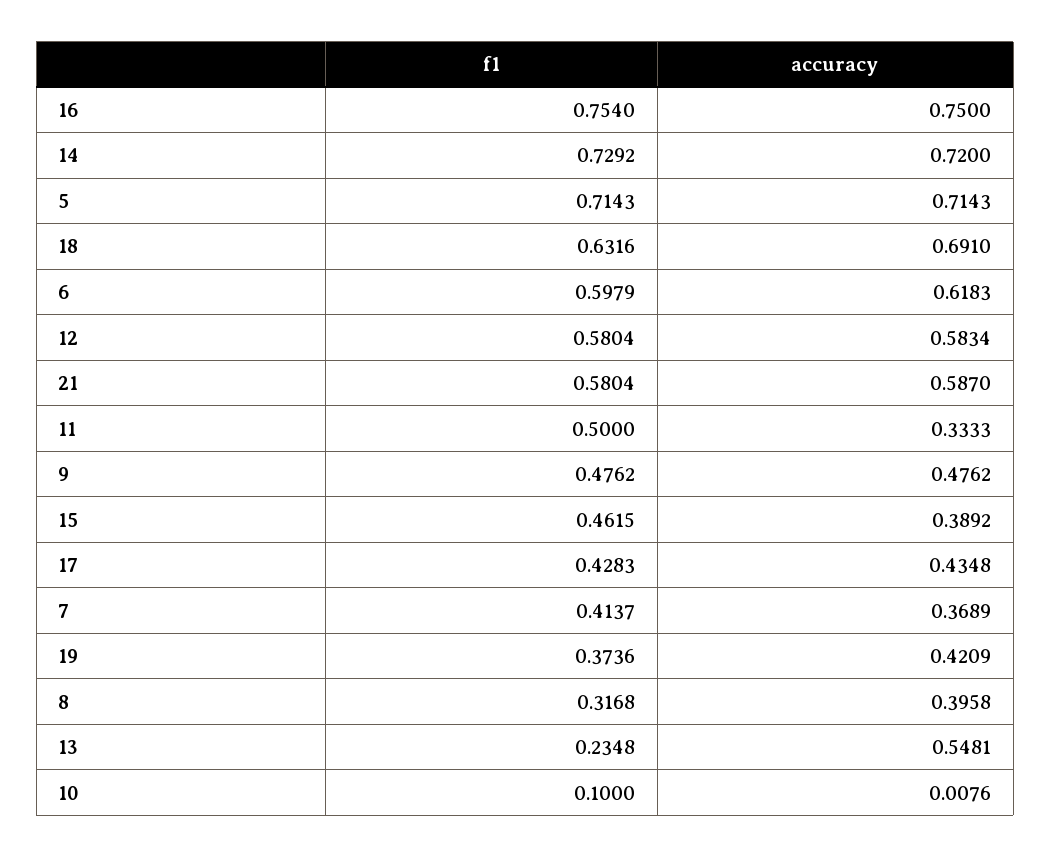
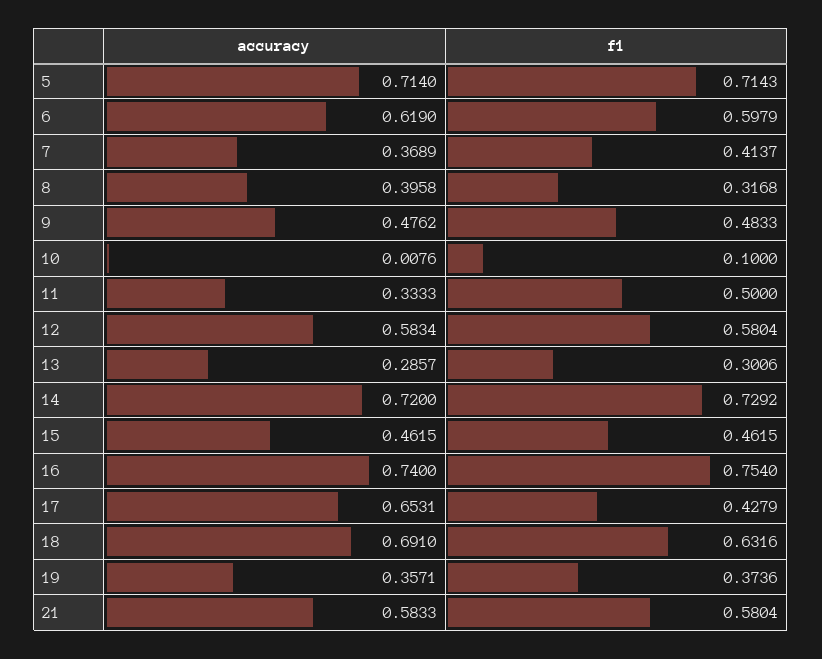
accuracy, 16: 0.75 -> 0.74
accuracy, 5: 0.7143 -> 0.714
accuracy, 6: 0.6183 -> 0.619
accuracy, 21: 0.587 -> 0.5833
f1, 9: 0.4762 -> 0.4833
accuracy, 15: 0.3892 -> 0.4615
f1, 17: 0.4283 -> 0.4279
accuracy, 17: 0.4348 -> 0.6531
accuracy, 19: 0.4209 -> 0.3571
f1, 13: 0.2348 -> 0.3006
accuracy, 13: 0.5481 -> 0.2857

